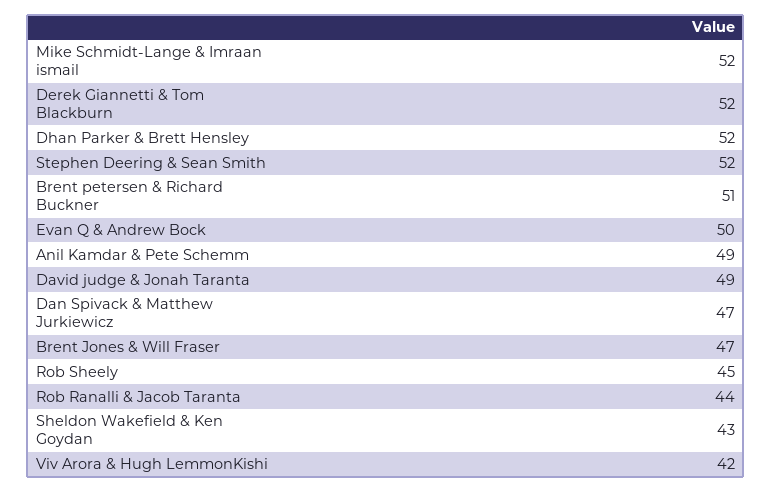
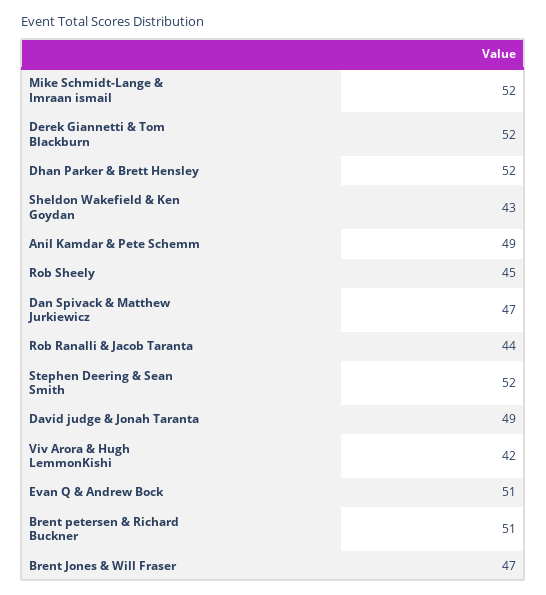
Evan Q & Andrew Bock: 50 -> 51

